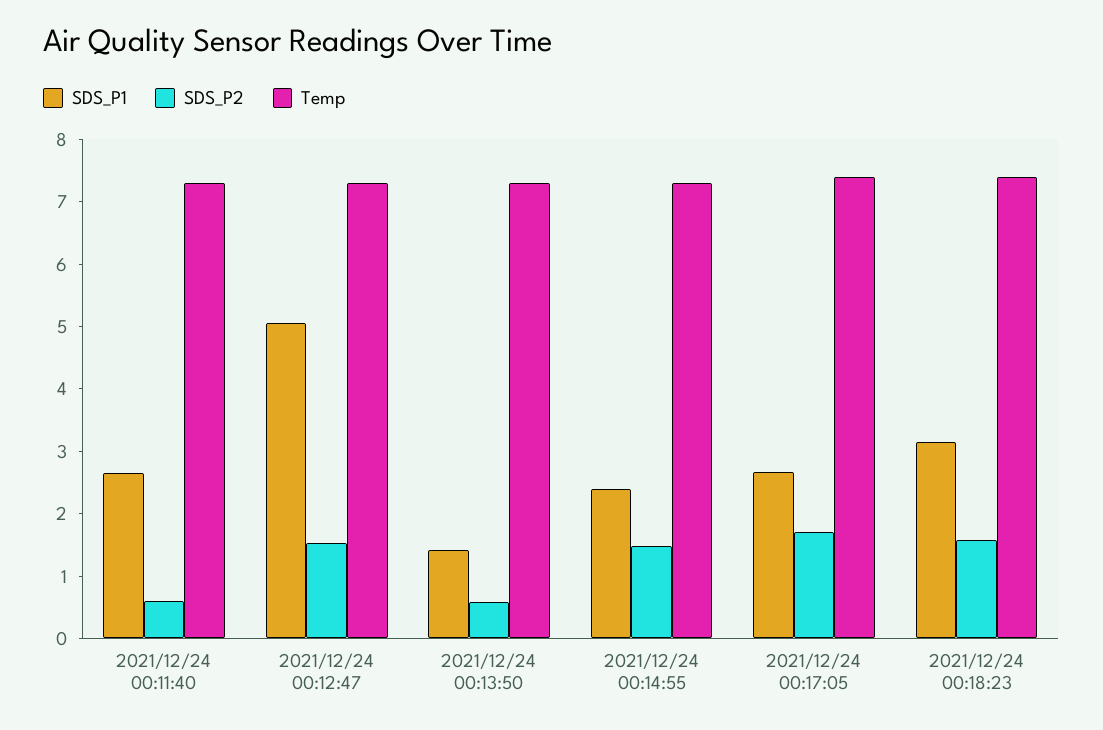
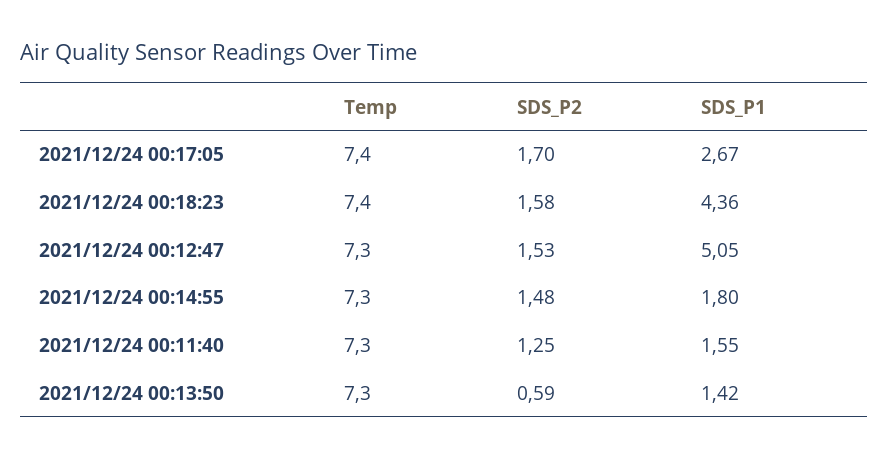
SDS_P1, 2021/12/24 00:11:40: 2.6 -> 1.55
SDS_P2, 2021/12/24 00:11:40: 0.6 -> 1.25
SDS_P1, 2021/12/24 00:14:55: 2.4 -> 1.8
SDS_P1, 2021/12/24 00:18:23: 3.2 -> 4.36

